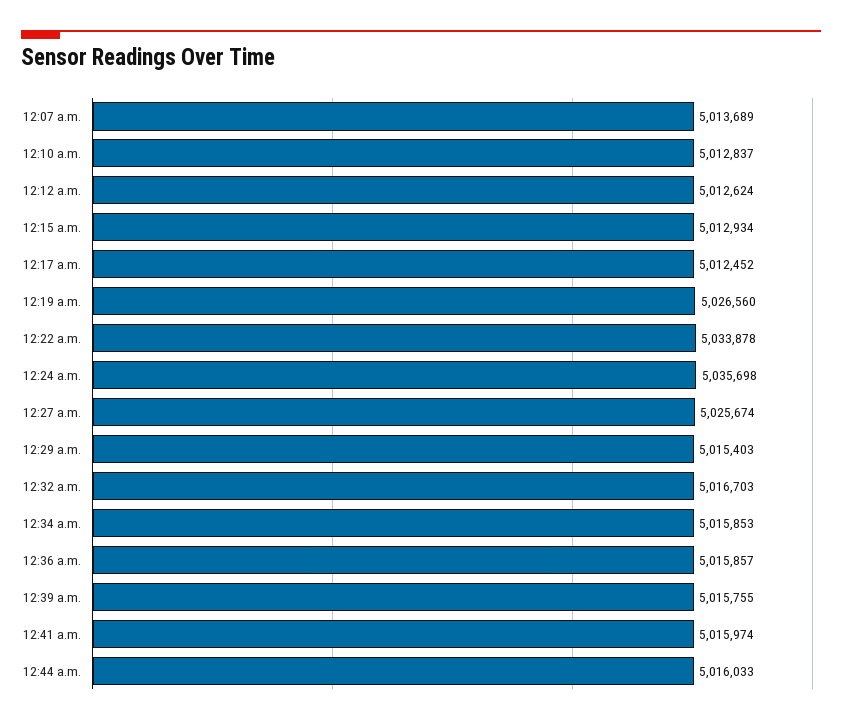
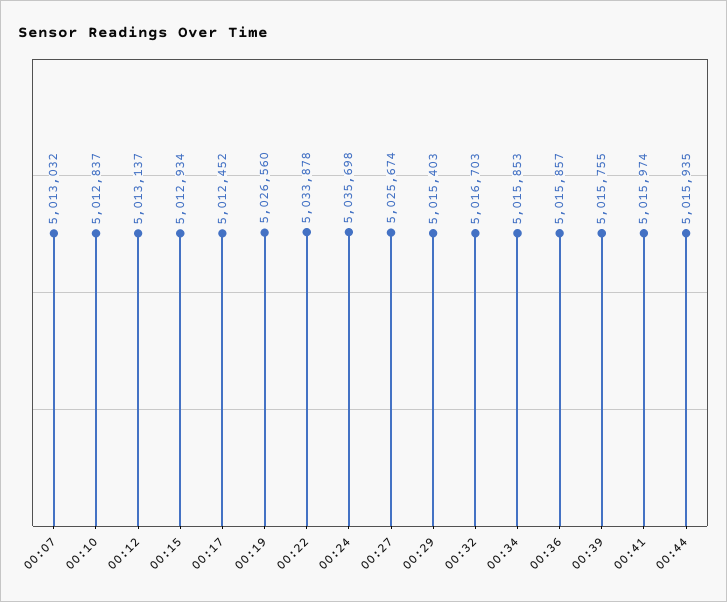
12:07 a.m.: 5013689 -> 5013032
12:12 a.m.: 5012624 -> 5013137
12:44 a.m.: 5016033 -> 5015935

